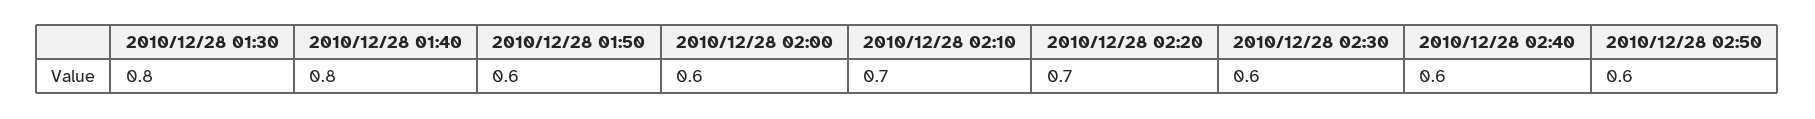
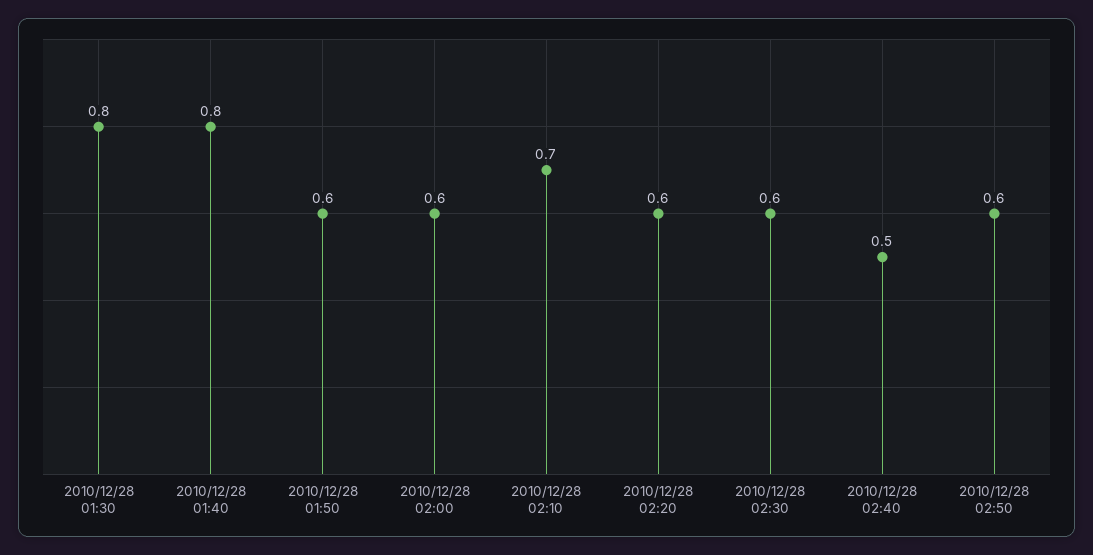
2010/12/28 02:20: 0.7 -> 0.6
2010/12/28 02:40: 0.6 -> 0.5

